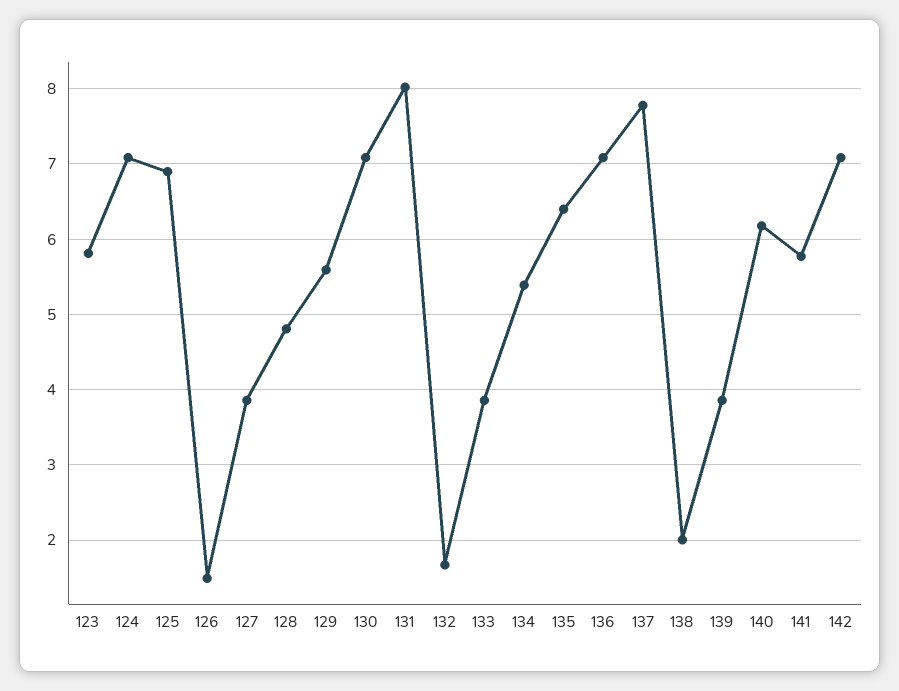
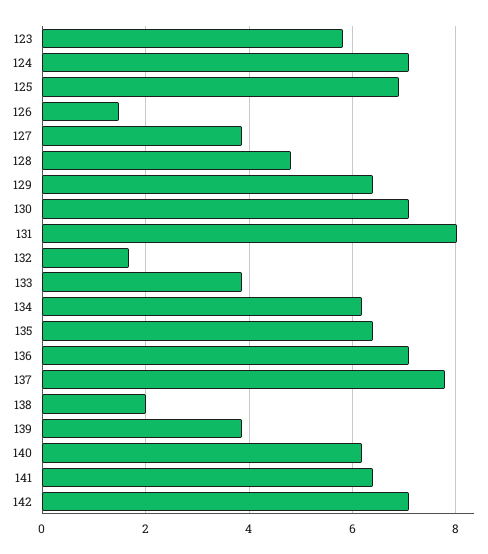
129: 5.6 -> 6.4
134: 5.4 -> 6.2
141: 5.8 -> 6.4

